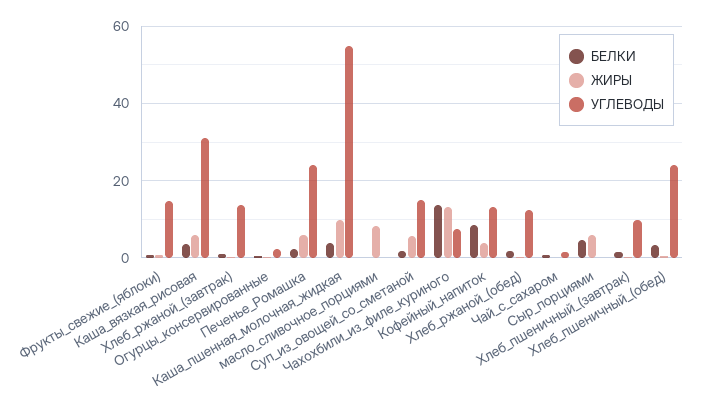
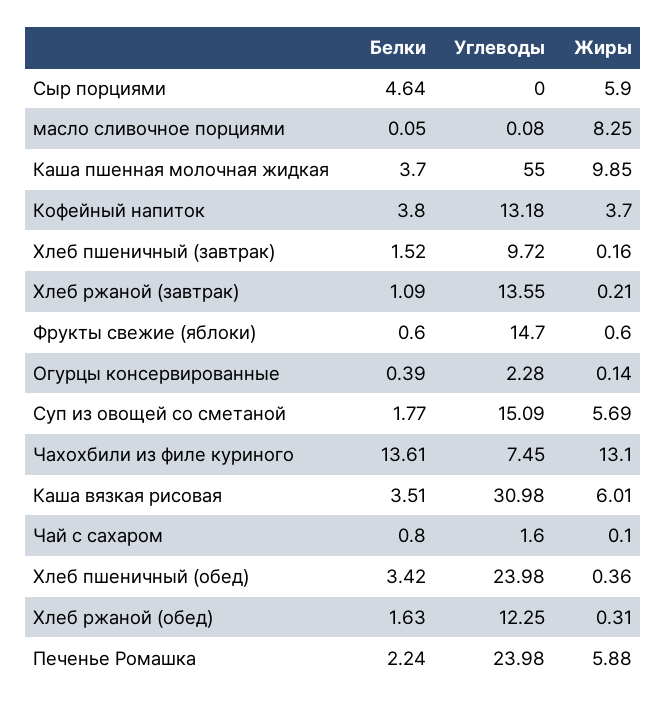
БЕЛКИ, Кофейный_напиток: 8 -> 3.8

